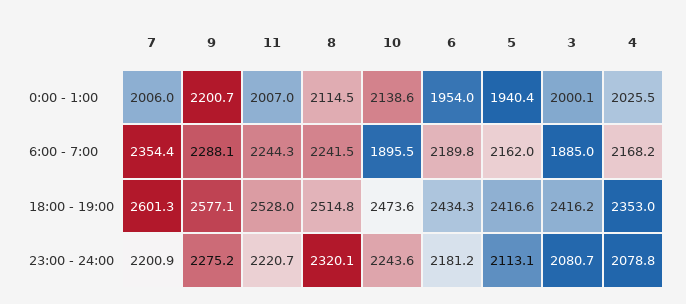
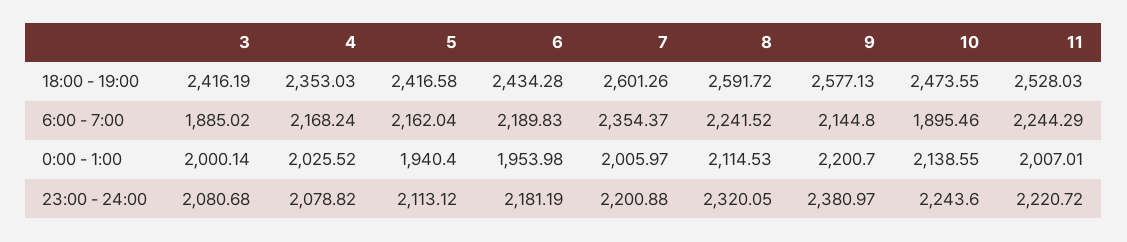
9, 6:00 - 7:00: 2288.1 -> 2144.8
8, 18:00 - 19:00: 2514.8 -> 2591.72
9, 23:00 - 24:00: 2275.2 -> 2380.97

